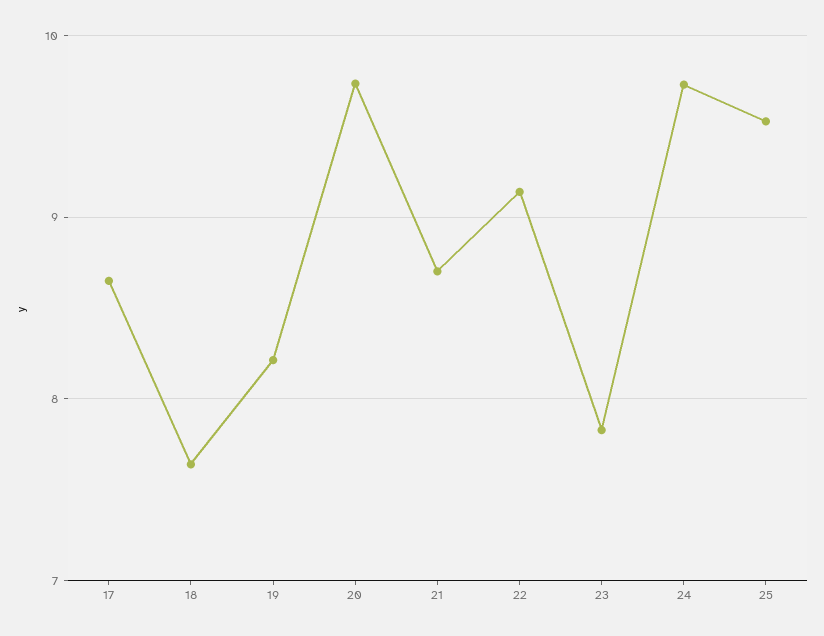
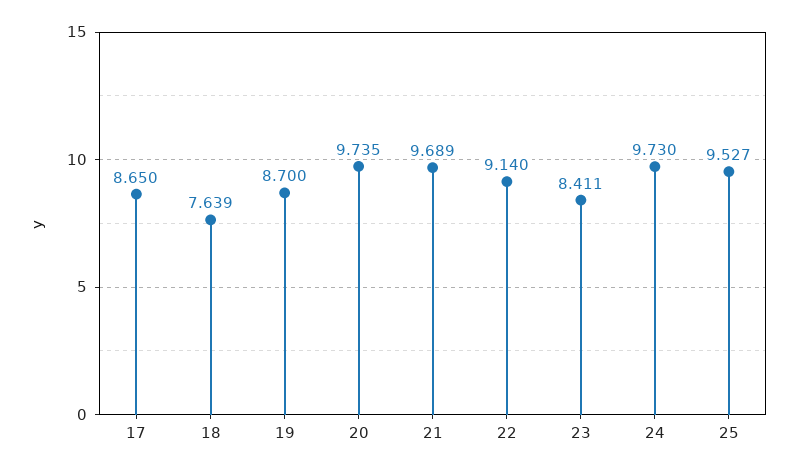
19: 8.2 -> 8.7
21: 8.7 -> 9.689
23: 7.8 -> 8.411

